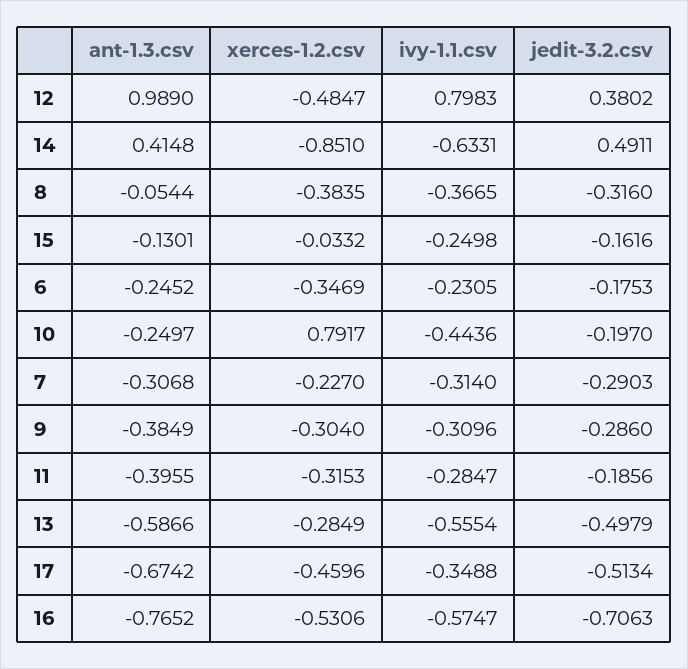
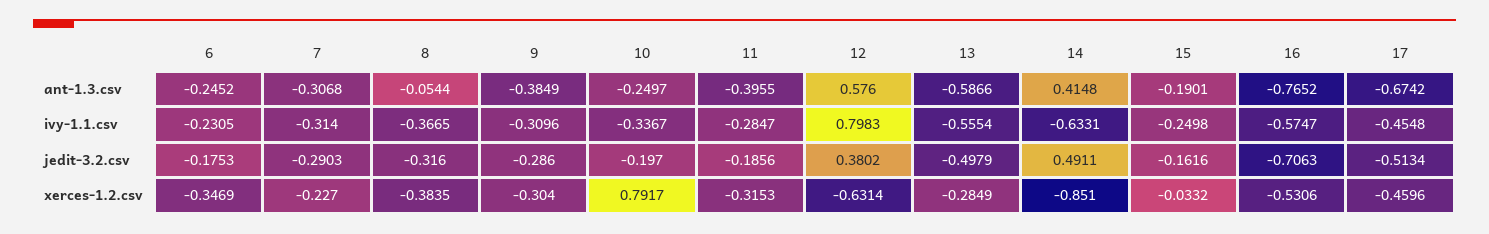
ant-1.3.csv, 12: 0.989 -> 0.576
xerces-1.2.csv, 12: -0.4847 -> -0.6314
ant-1.3.csv, 15: -0.1301 -> -0.1901
ivy-1.1.csv, 10: -0.4436 -> -0.3367
ivy-1.1.csv, 17: -0.3488 -> -0.4548

